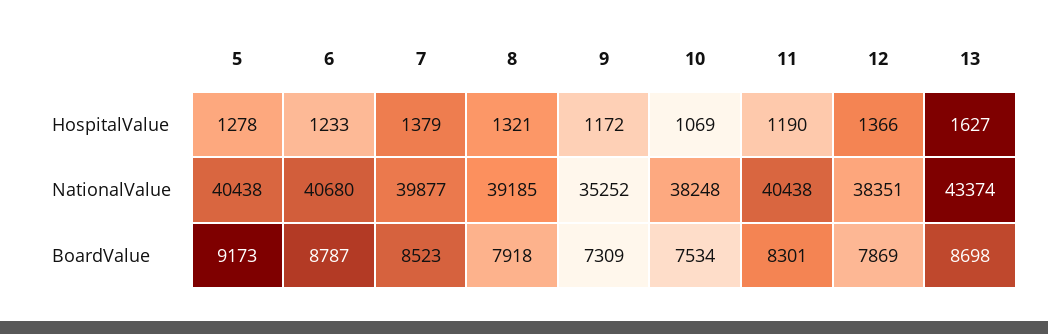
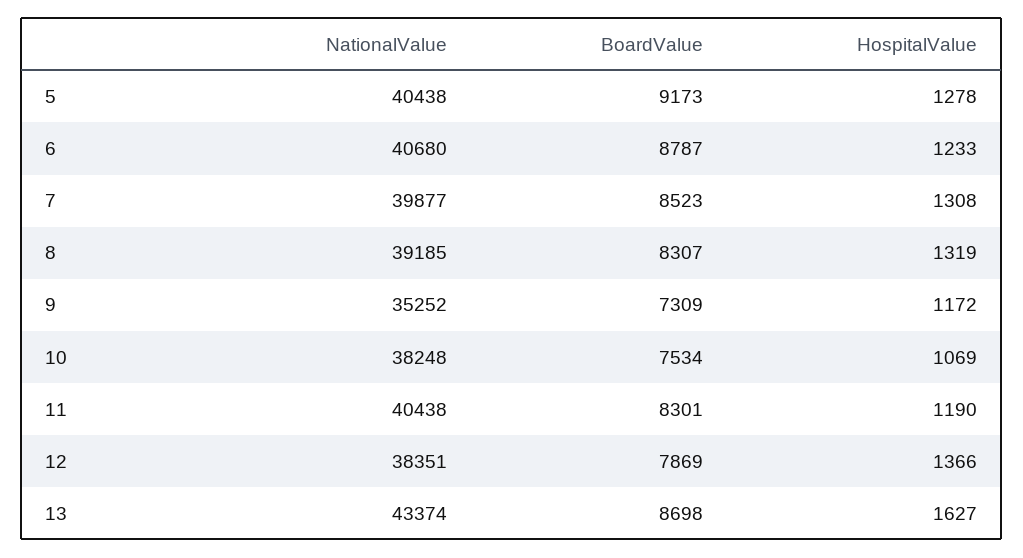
7, HospitalValue: 1379 -> 1308
8, HospitalValue: 1321 -> 1319
8, BoardValue: 7918 -> 8307

